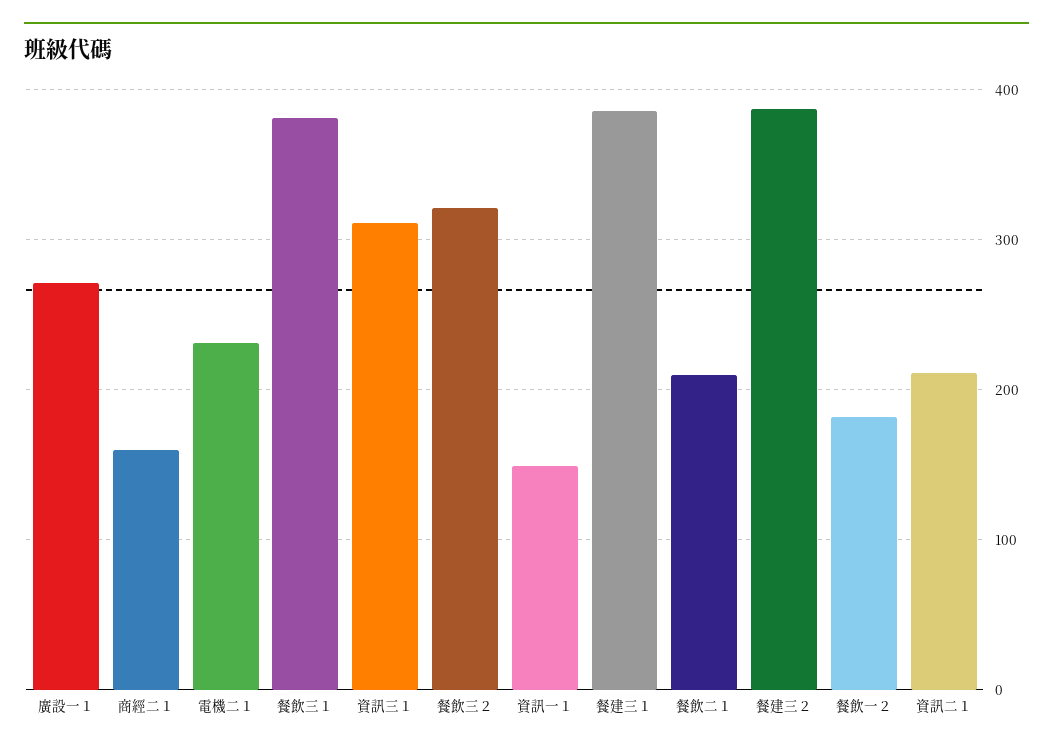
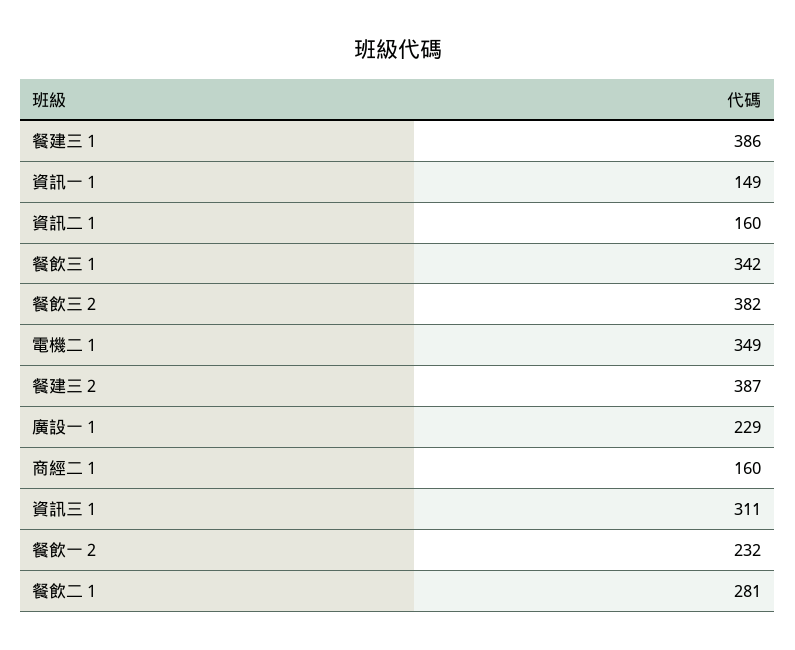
廣設一１: 270 -> 229
電機二１: 230 -> 349
餐飲三１: 380 -> 342
餐飲三２: 320 -> 382
餐飲二１: 210 -> 281
餐飲一２: 180 -> 232
資訊二１: 210 -> 160

